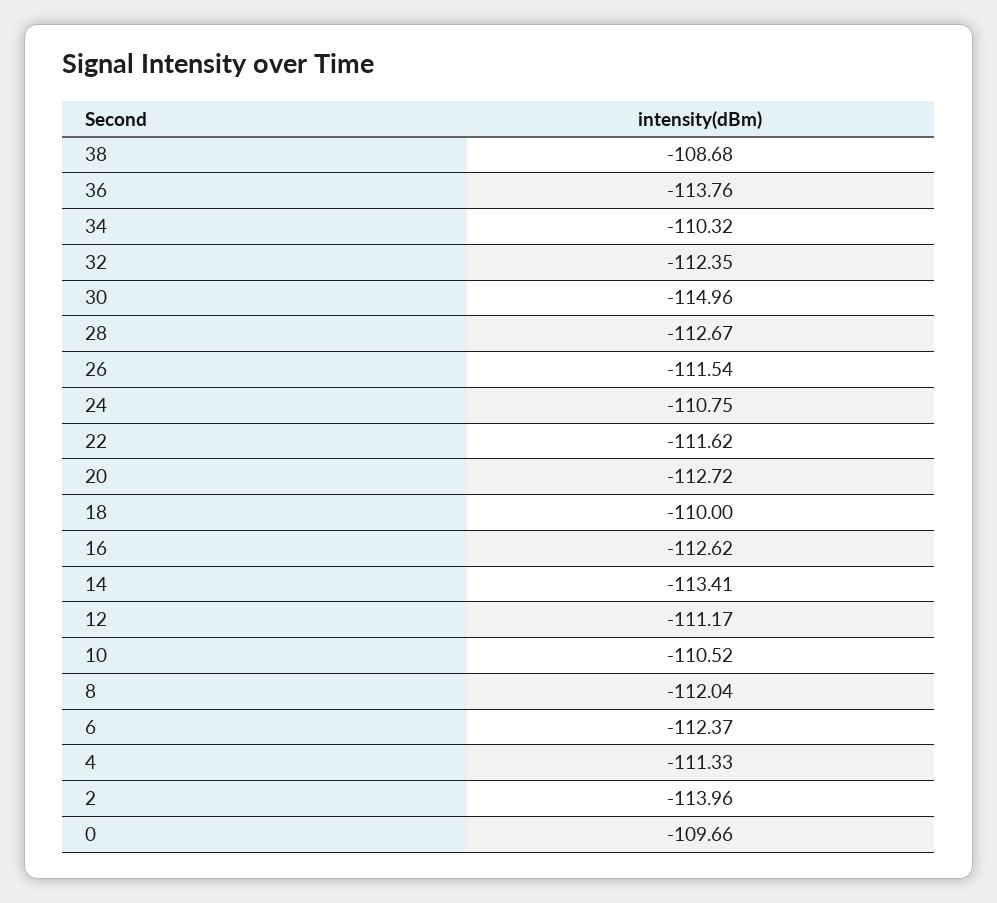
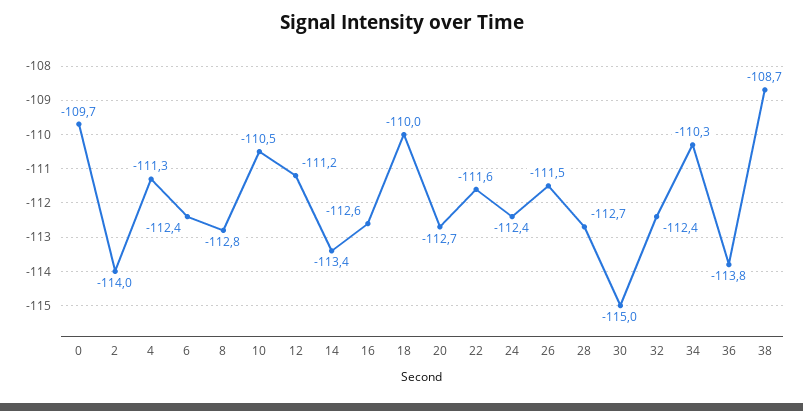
24: -110.75 -> -112.4
8: -112.04 -> -112.8

